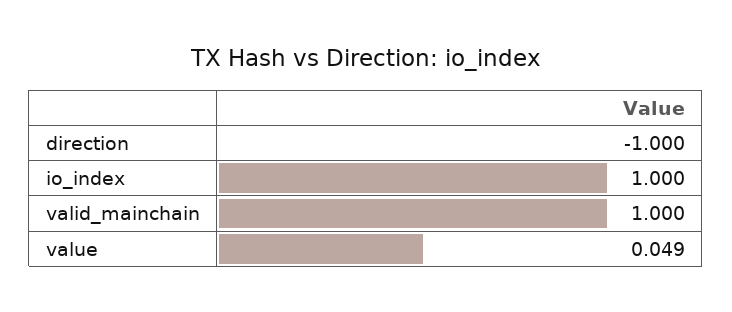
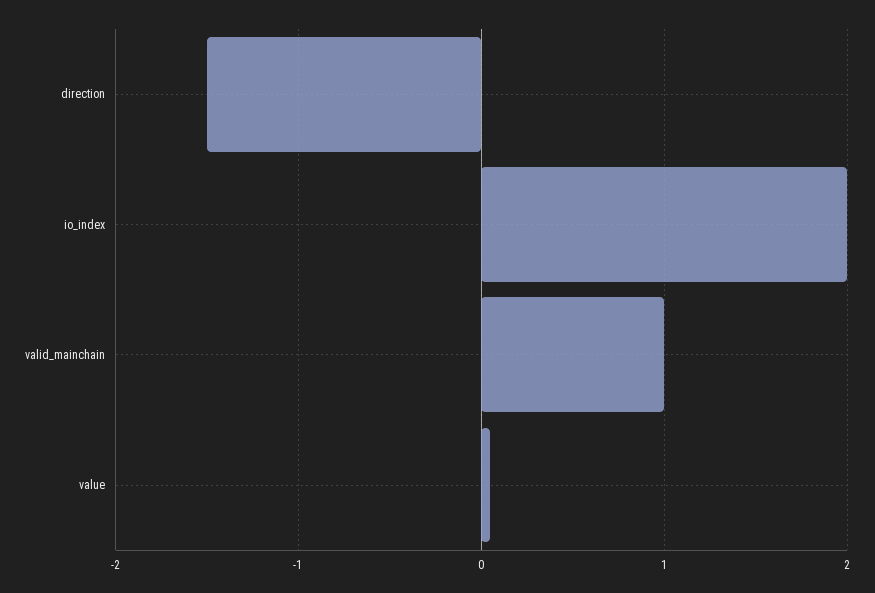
direction: -1 -> -1.5
io_index: 1 -> 2

